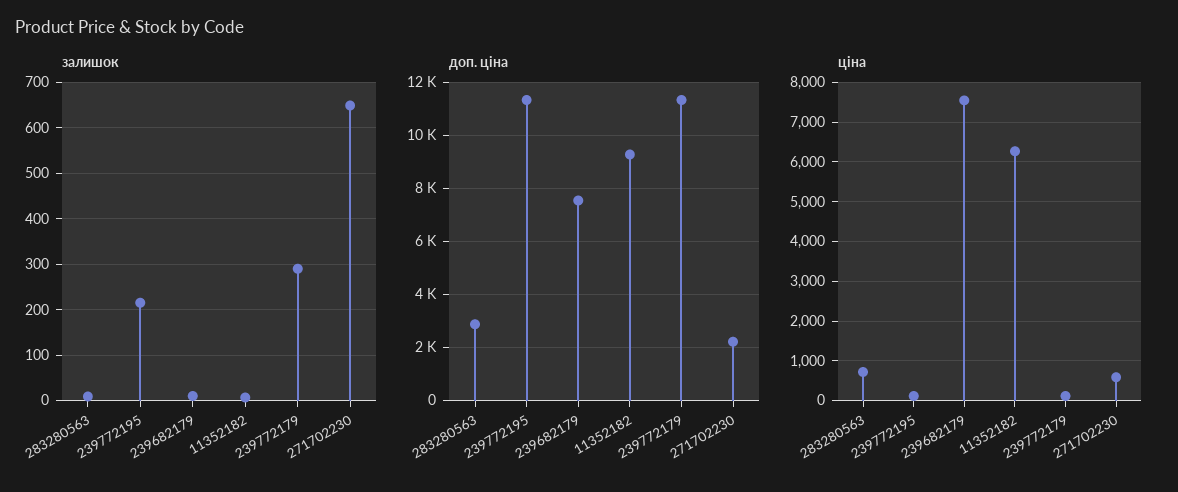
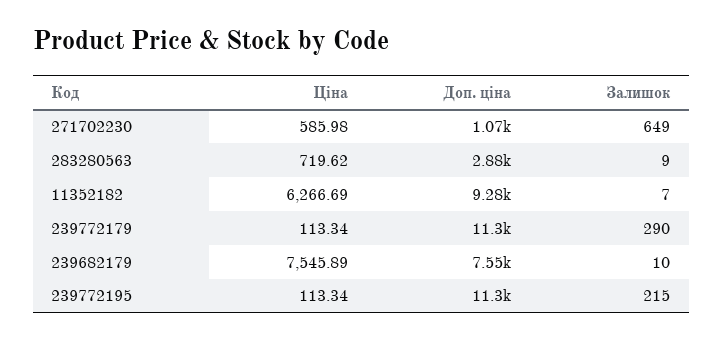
доп. ціна, 271702230: 2250 -> 1070

